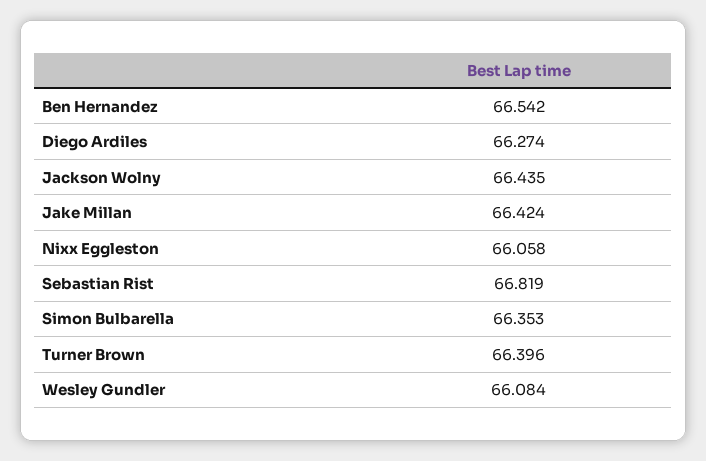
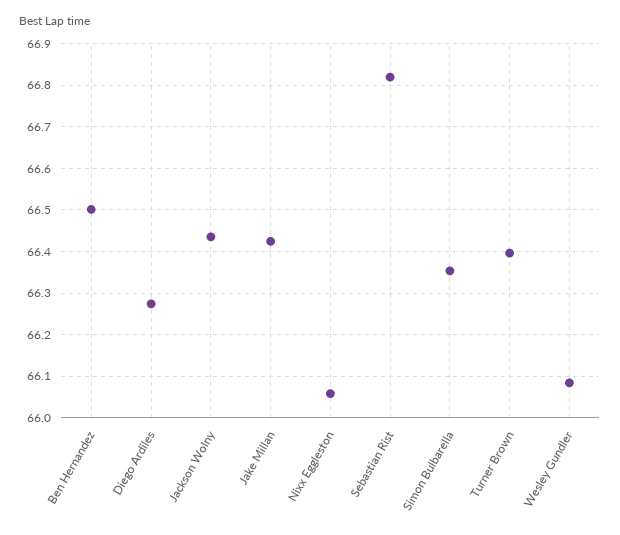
Ben Hernandez: 66.542 -> 66.5

